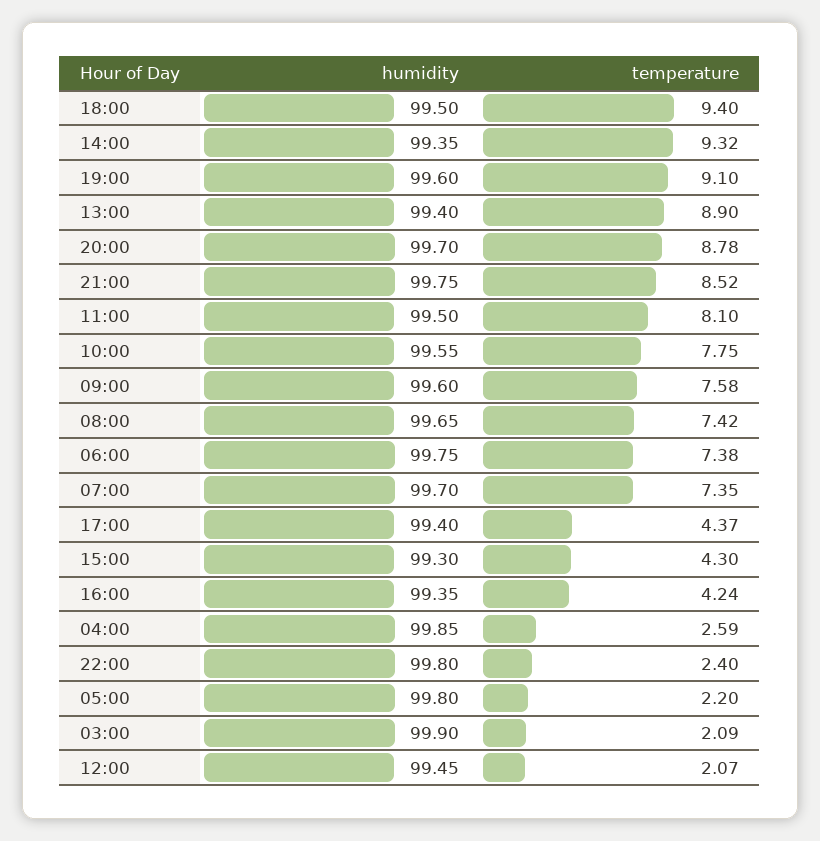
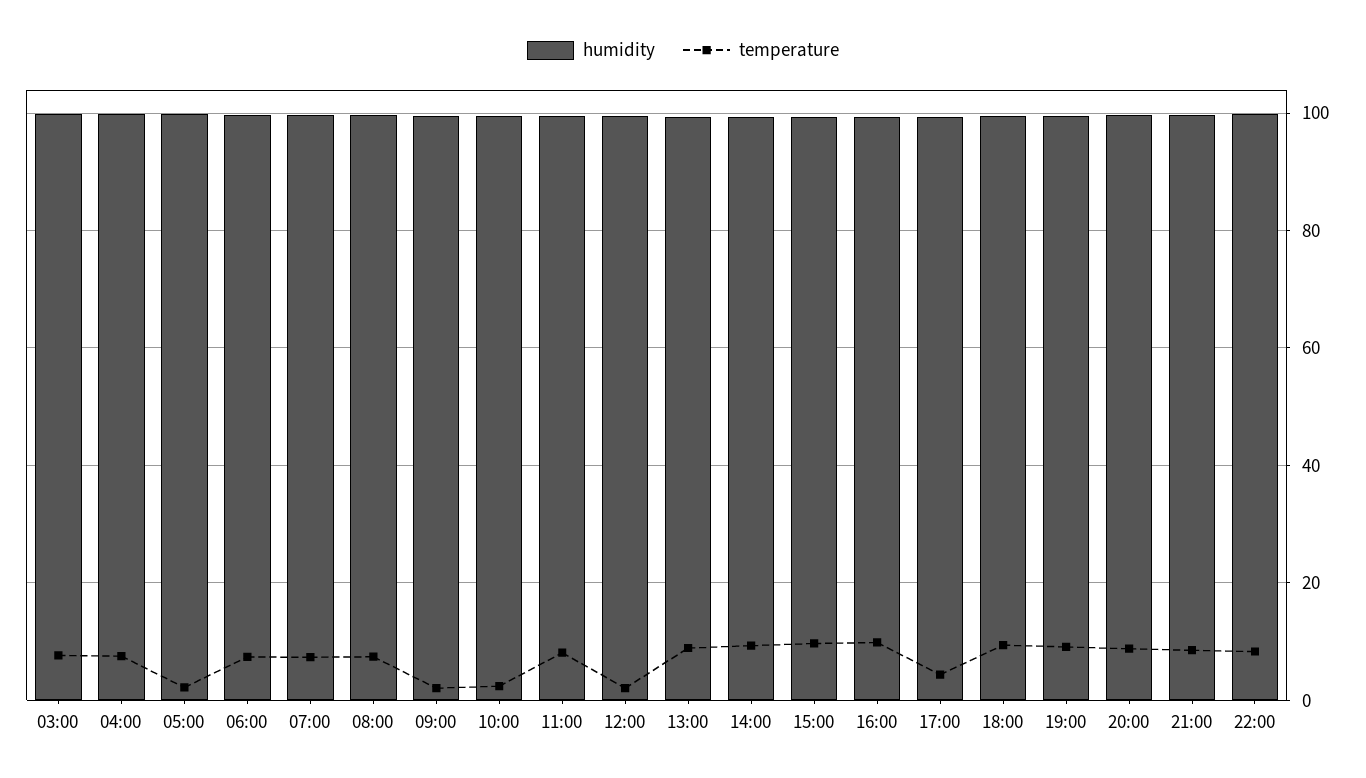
temperature, 10:00: 7.75 -> 2
temperature, 09:00: 7.58 -> 2
temperature, 15:00: 4.3 -> 10
temperature, 16:00: 4.24 -> 10
temperature, 04:00: 2.59 -> 8
temperature, 22:00: 2.4 -> 8
temperature, 03:00: 2.09 -> 8

